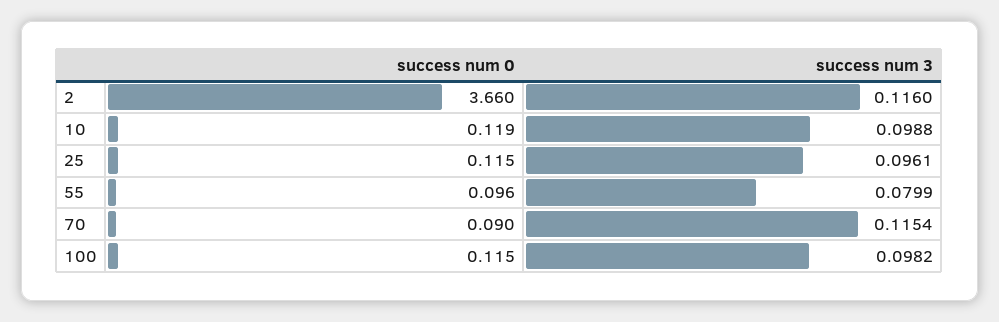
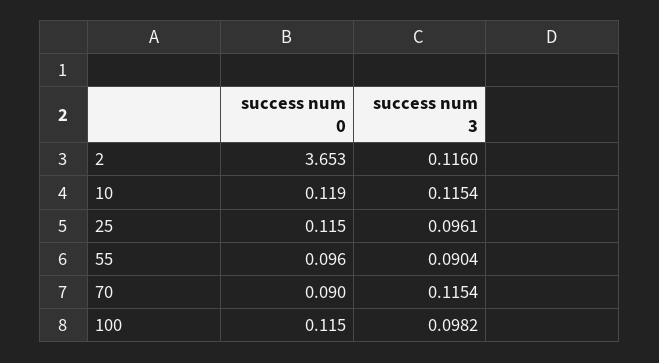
success num 0, 2: 3.66 -> 3.653
success num 3, 10: 0.0988 -> 0.1154
success num 3, 55: 0.0799 -> 0.0904

